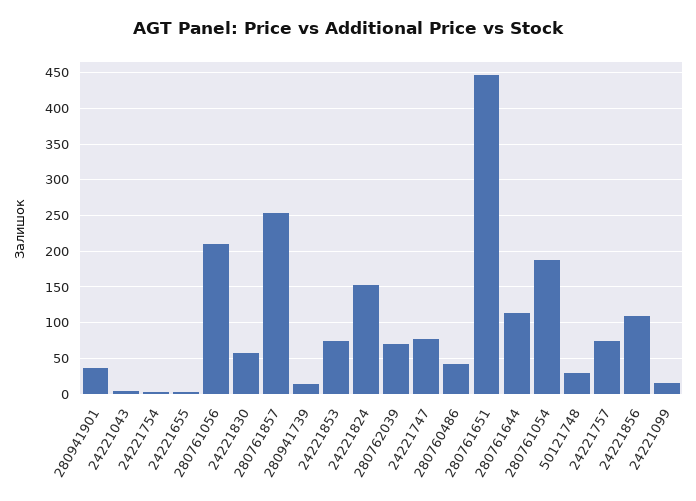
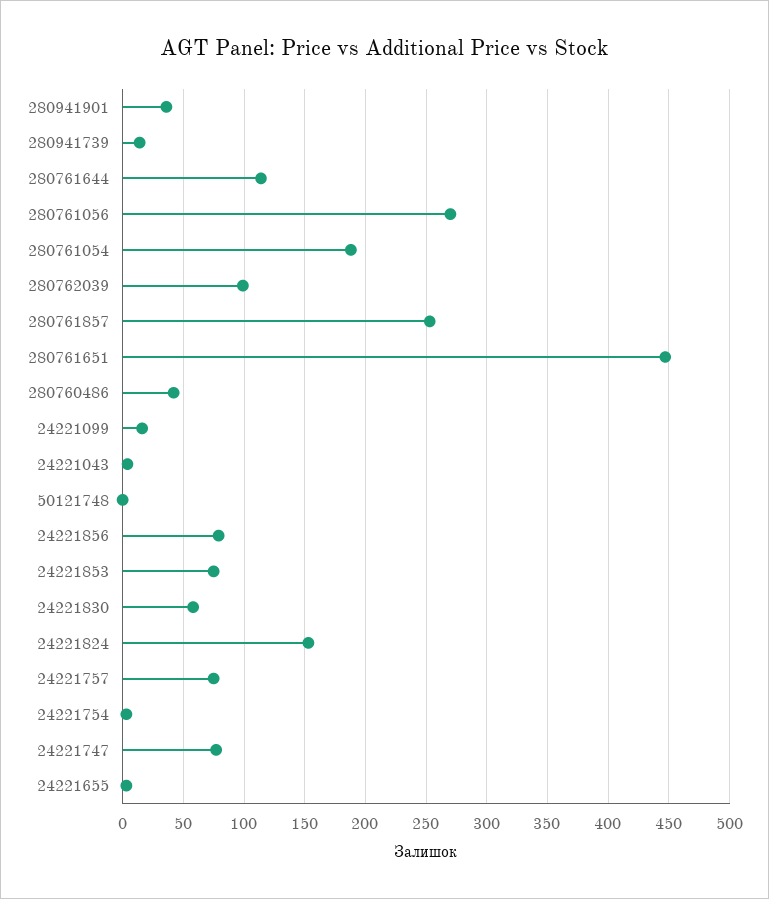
280761056: 210 -> 270
280762039: 70 -> 100
50121748: 30 -> 0
24221856: 110 -> 80

